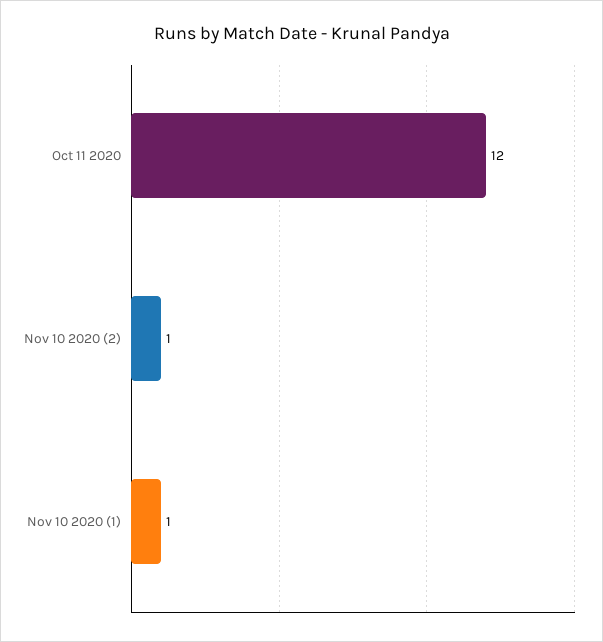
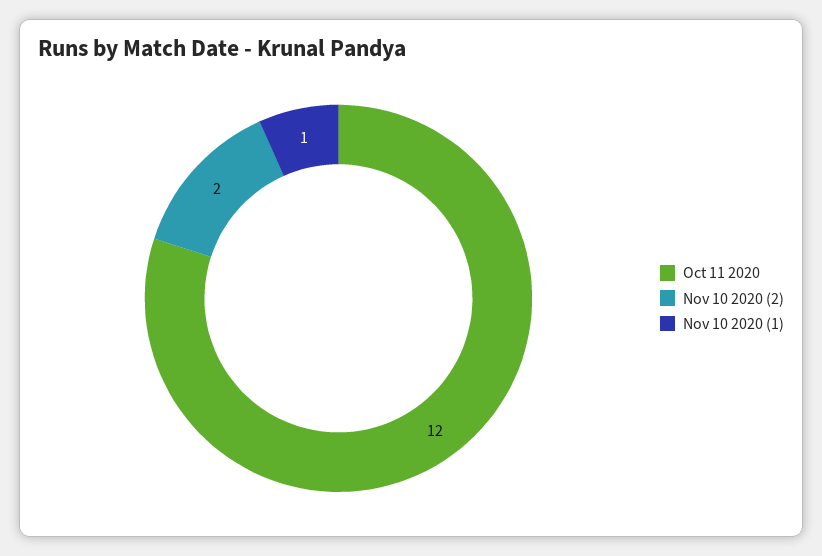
Nov 10 2020 (2): 1 -> 2

